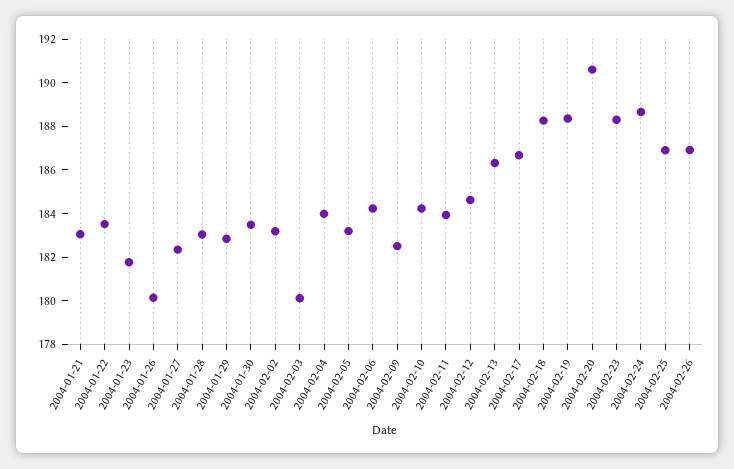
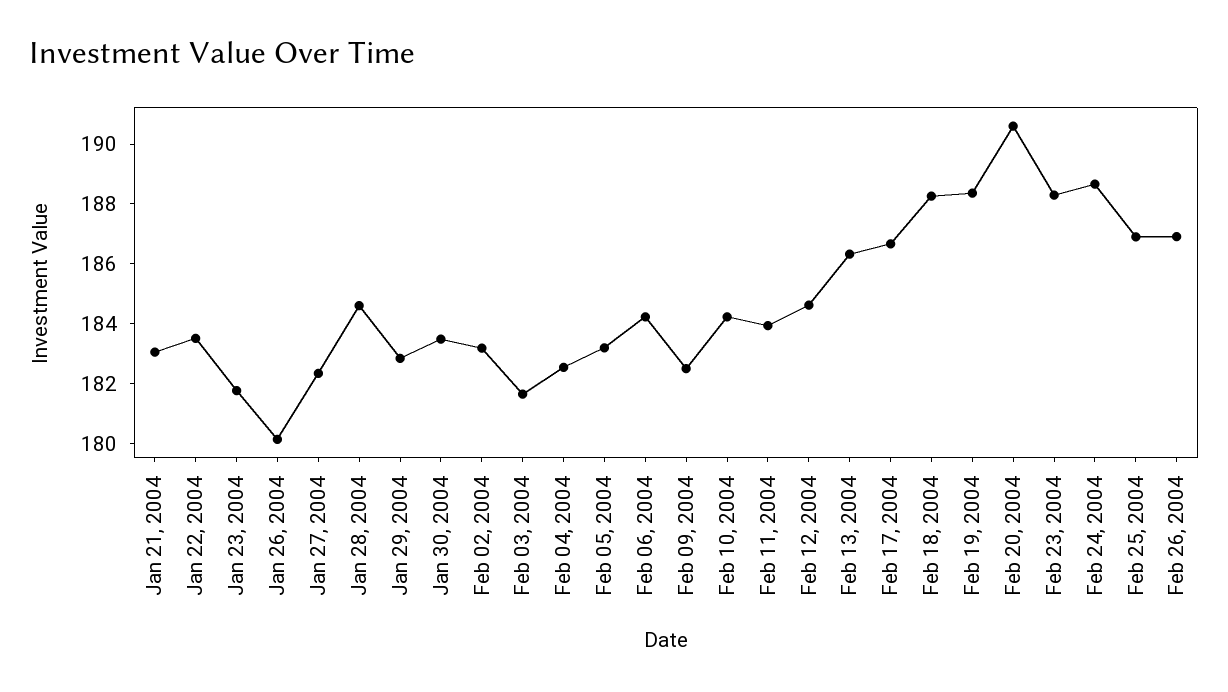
2004-01-28: 183 -> 184.5
2004-02-03: 180 -> 181.5
2004-02-04: 184 -> 182.5

